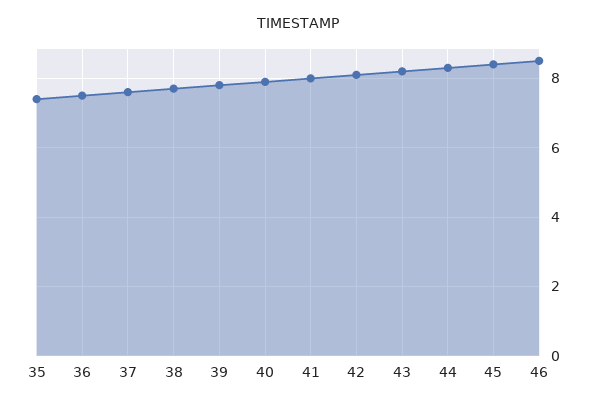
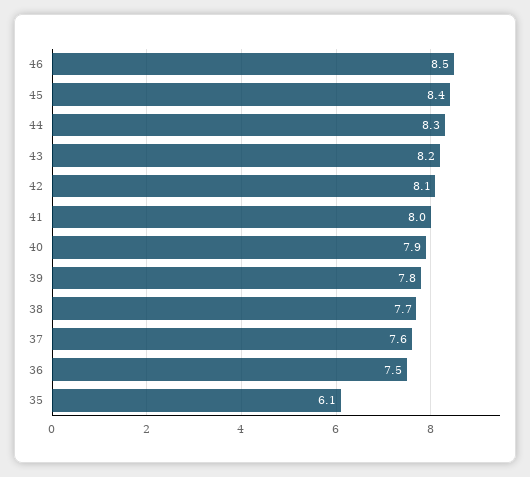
35: 7.5 -> 6.1

